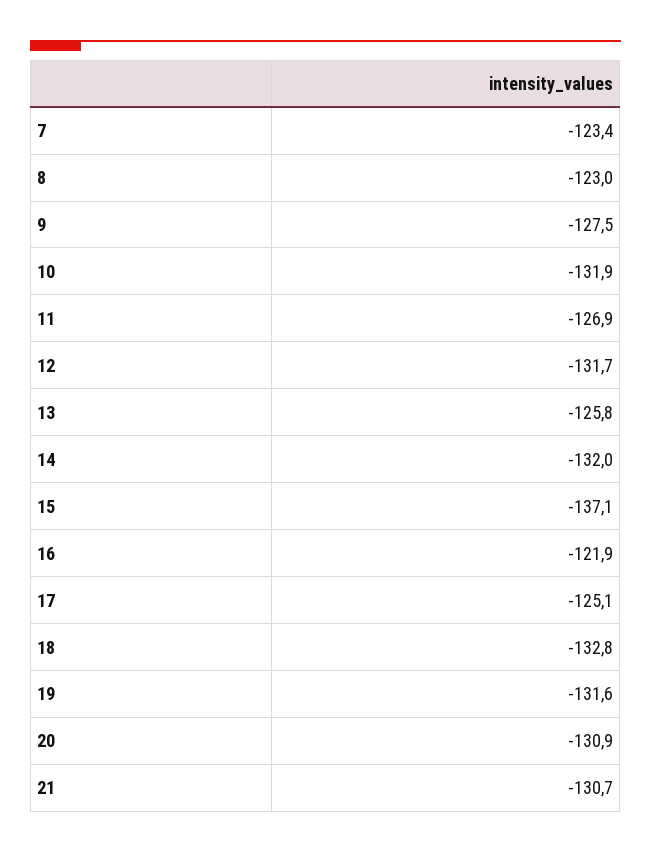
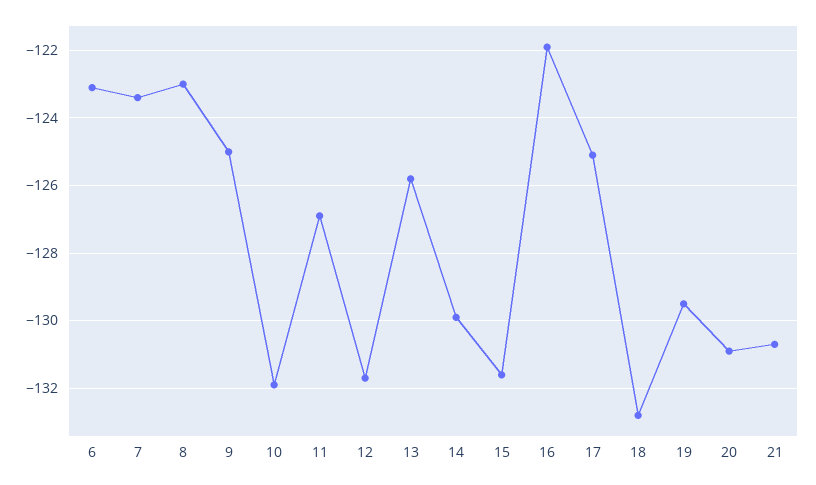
9: -127.5 -> -125
14: -132 -> -130
15: -137.1 -> -131.5
19: -131.6 -> -129.5
6: none -> -123

